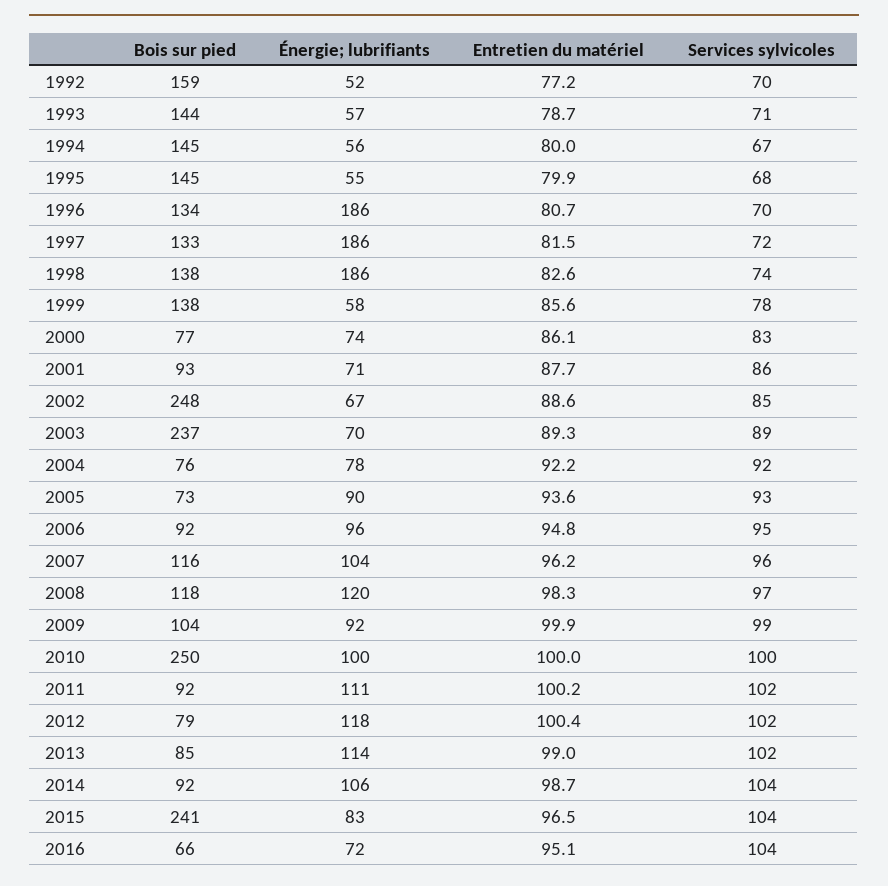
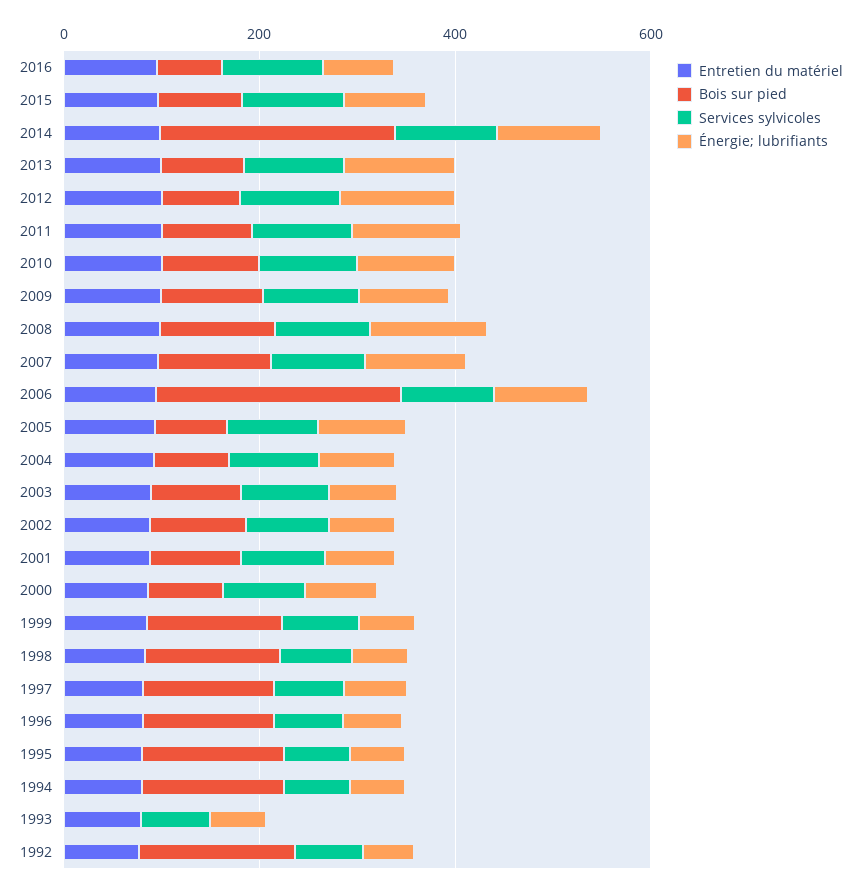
Bois sur pied, 1993: 144 -> 0
Énergie; lubrifiants, 1996: 186 -> 50
Énergie; lubrifiants, 1997: 186 -> 50
Énergie; lubrifiants, 1998: 186 -> 50
Bois sur pied, 2002: 248 -> 100
Bois sur pied, 2003: 237 -> 100
Bois sur pied, 2006: 92 -> 250
Bois sur pied, 2010: 250 -> 100
Bois sur pied, 2014: 92 -> 250
Bois sur pied, 2015: 241 -> 100

